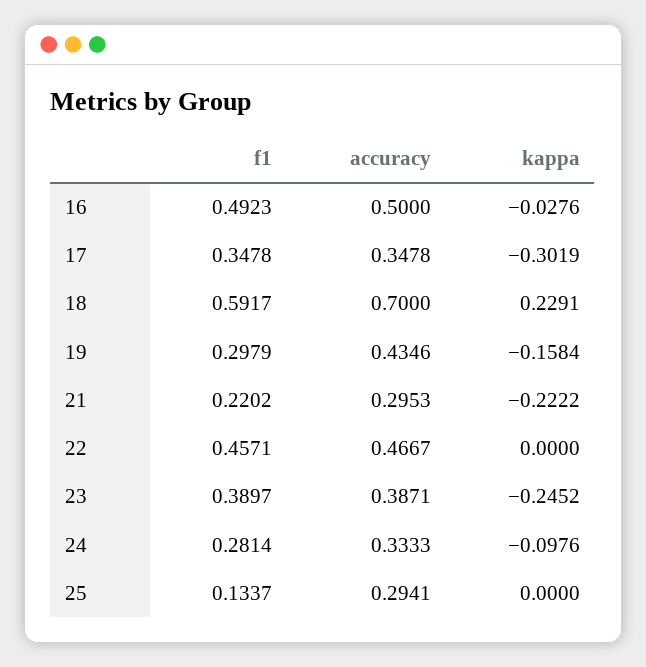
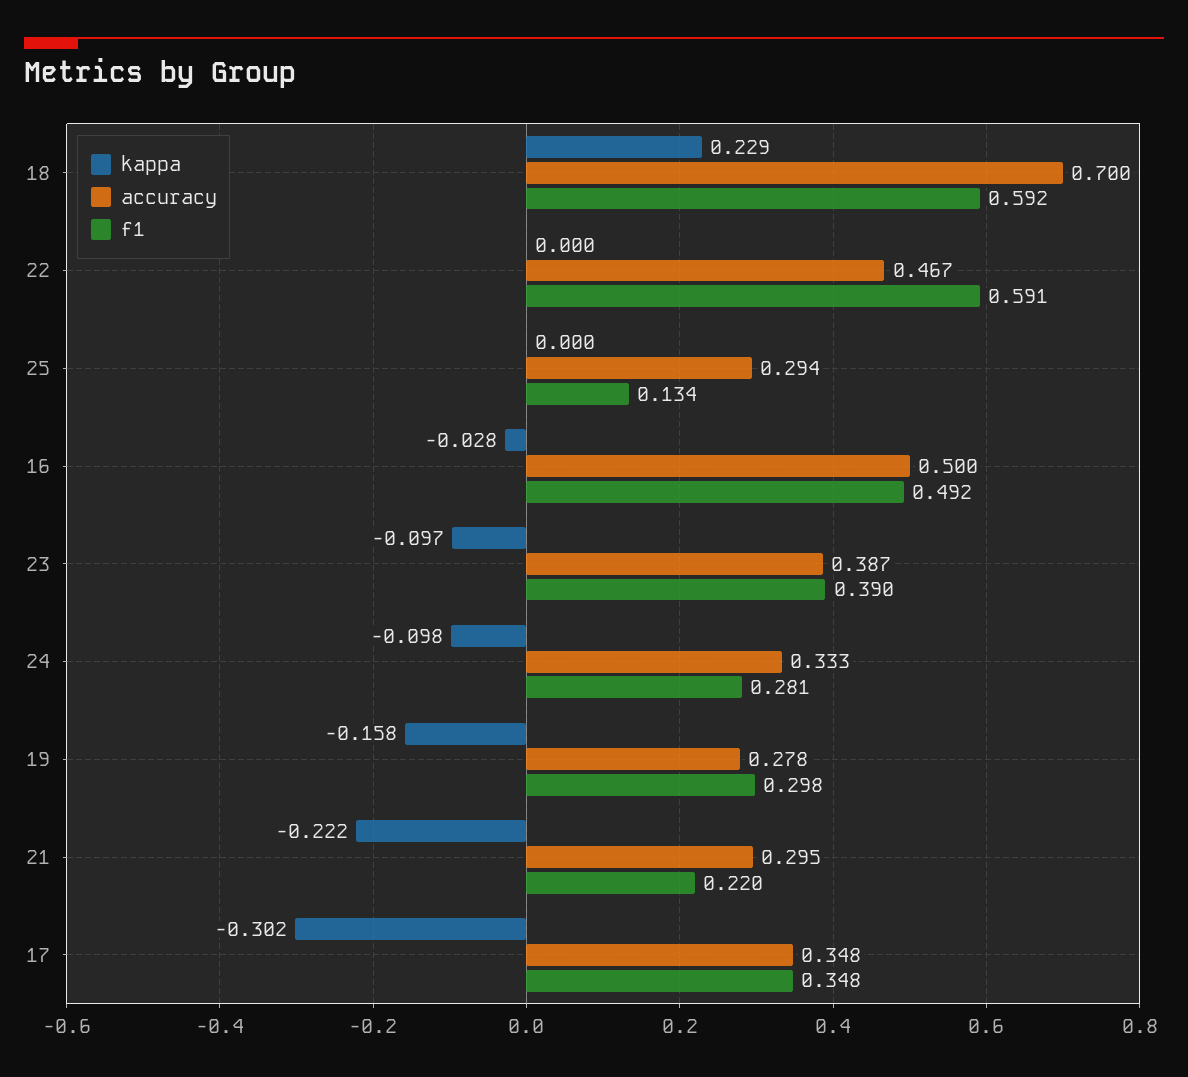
accuracy, 19: 0.4346 -> 0.278
f1, 22: 0.4571 -> 0.591
kappa, 23: -0.2452 -> -0.097

